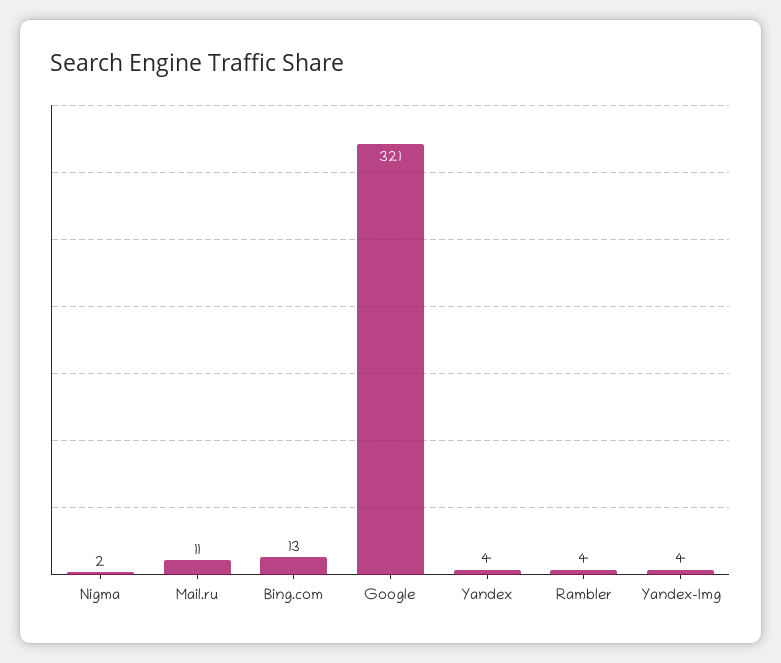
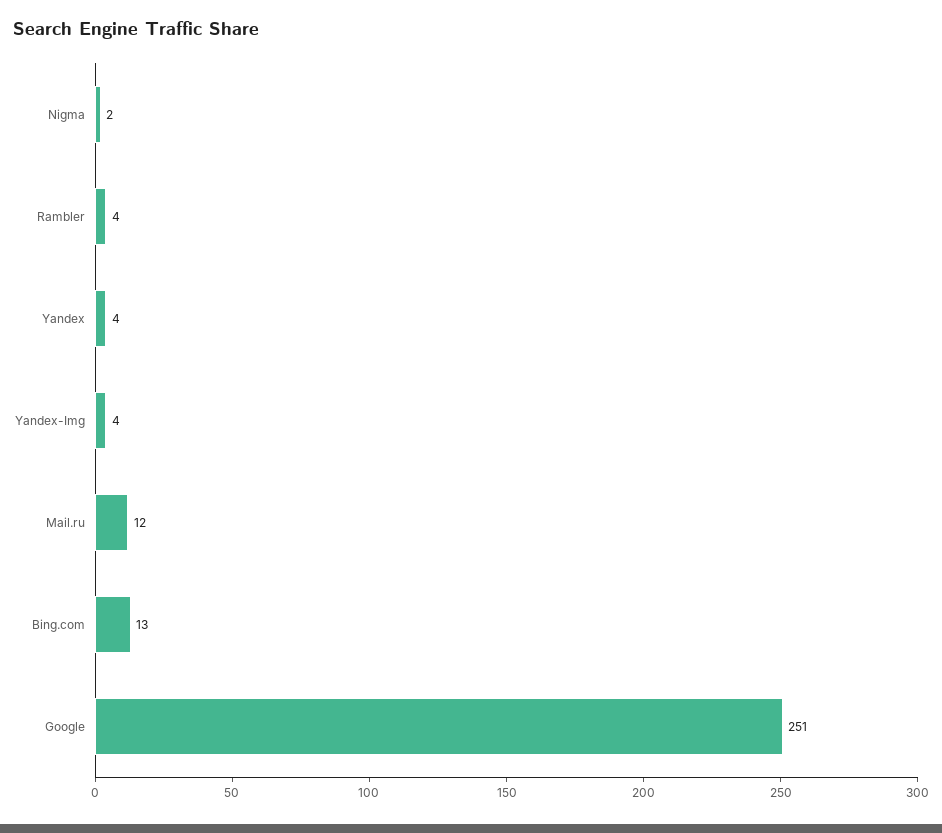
Mail.ru: 11 -> 12
Google: 321 -> 251

